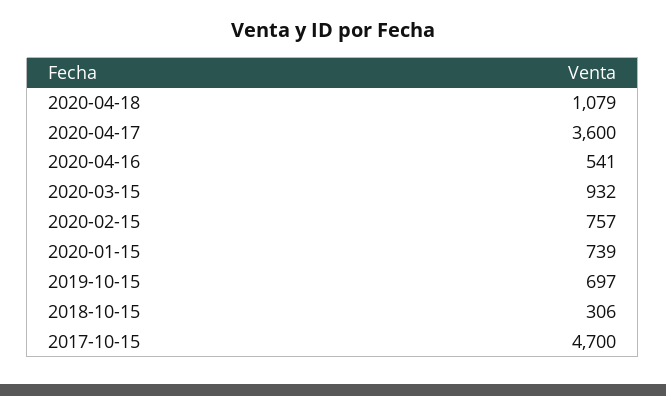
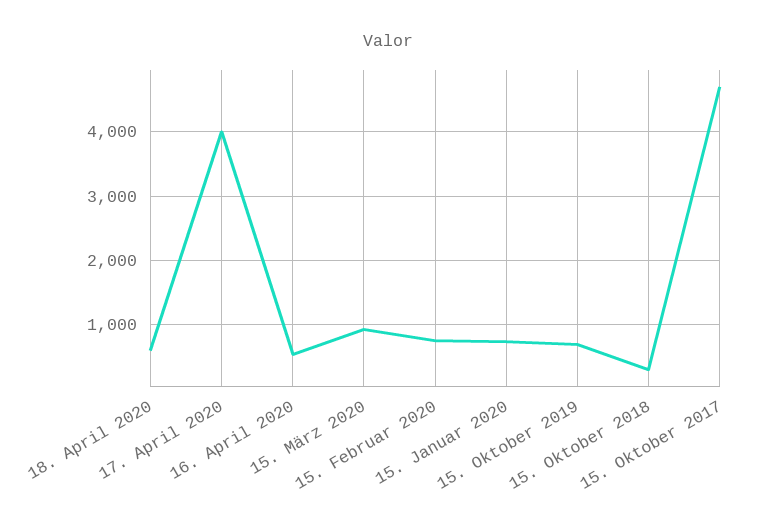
2020-04-18: 1079 -> 600
2020-04-17: 3600 -> 4000

